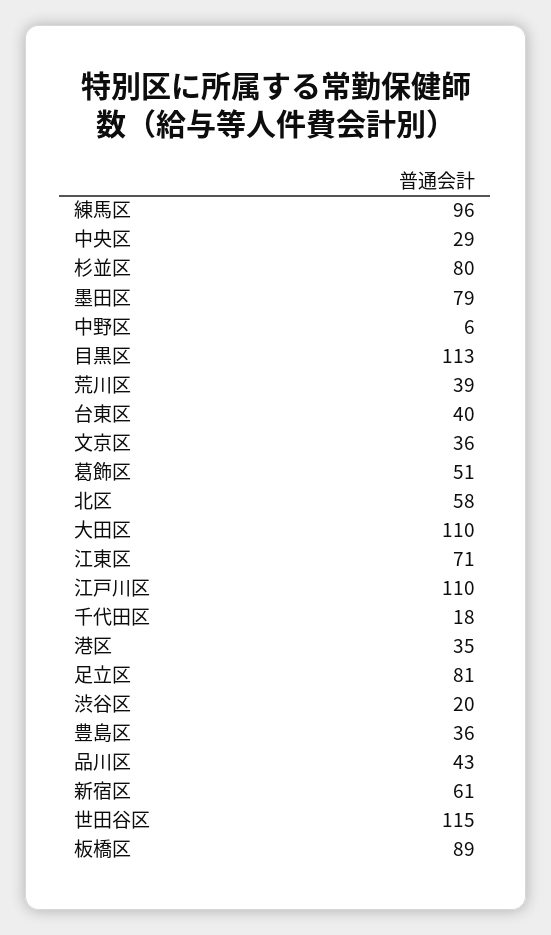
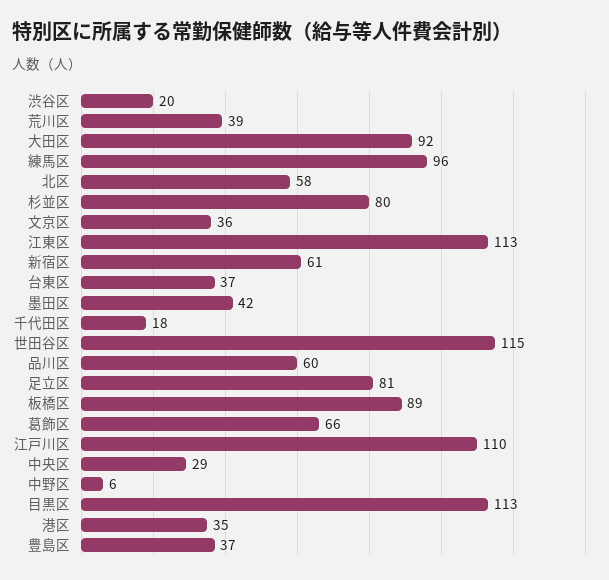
墨田区: 79 -> 42
台東区: 40 -> 37
葛飾区: 51 -> 66
大田区: 110 -> 92
江東区: 71 -> 113
豊島区: 36 -> 37
品川区: 43 -> 60

